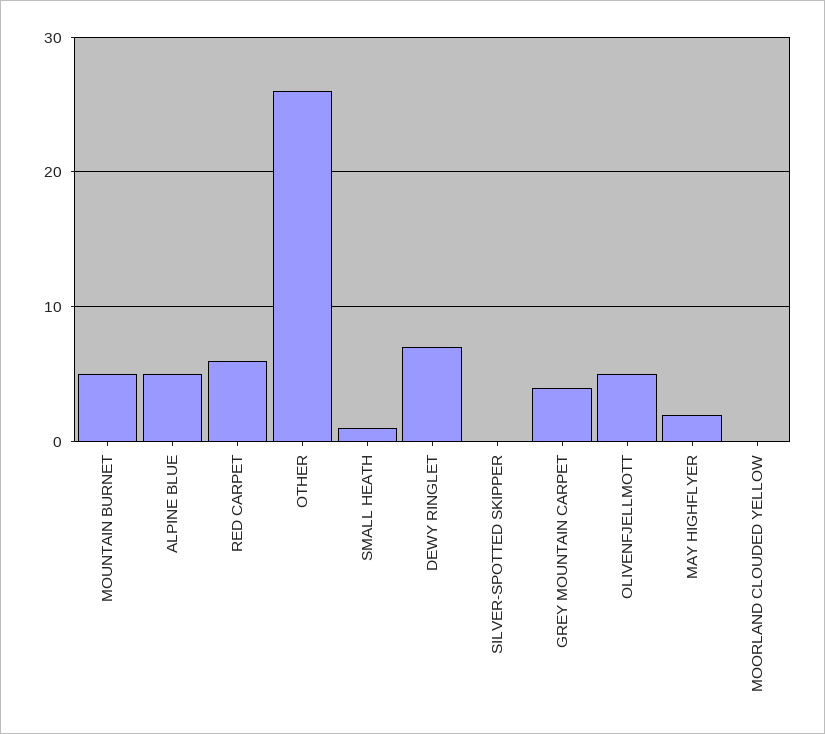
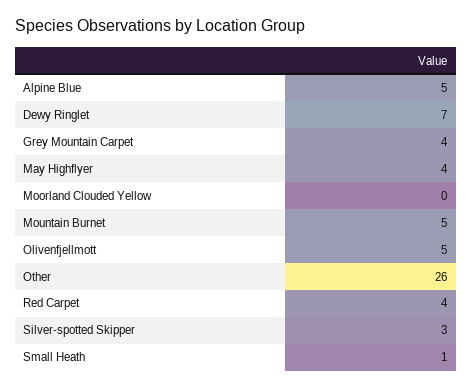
RED CARPET: 6 -> 4
SILVER-SPOTTED SKIPPER: 0 -> 3
MAY HIGHFLYER: 2 -> 4

